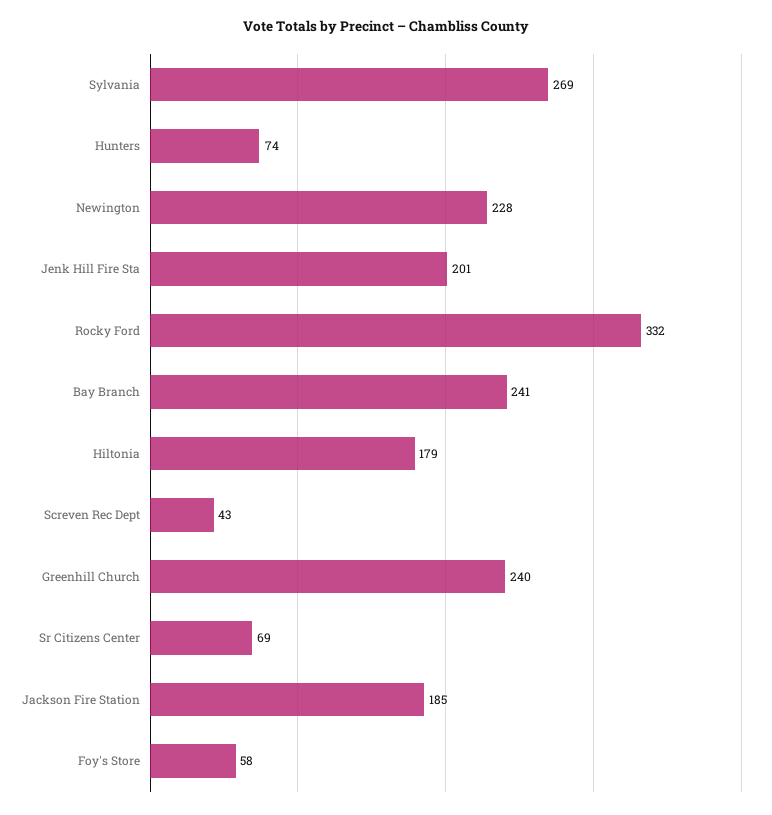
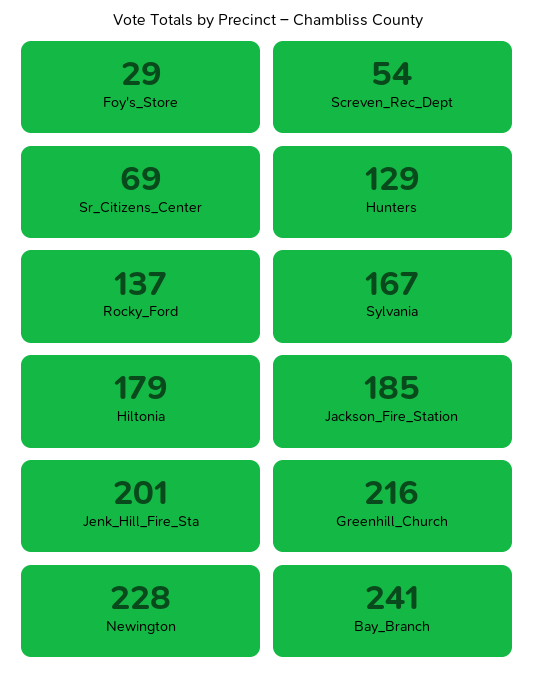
Sylvania: 269 -> 167
Hunters: 74 -> 129
Rocky Ford: 332 -> 137
Screven Rec Dept: 43 -> 54
Greenhill Church: 240 -> 216
Foy's Store: 58 -> 29

